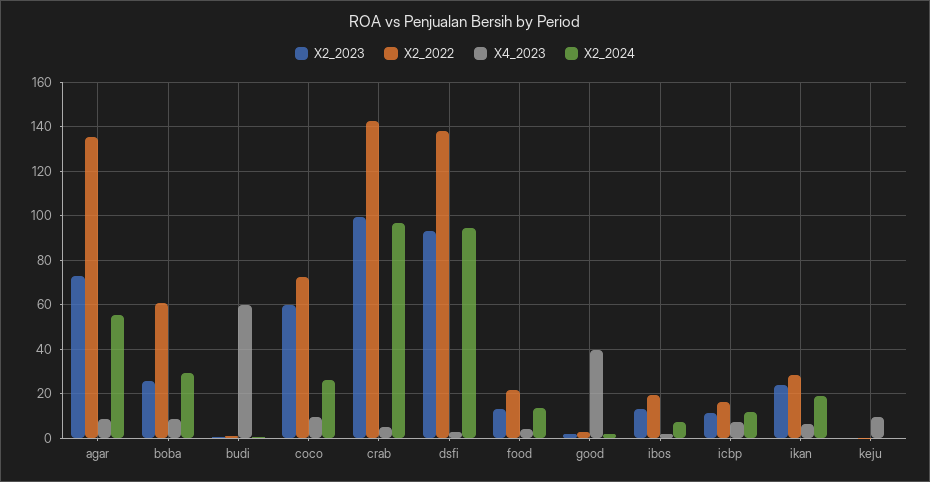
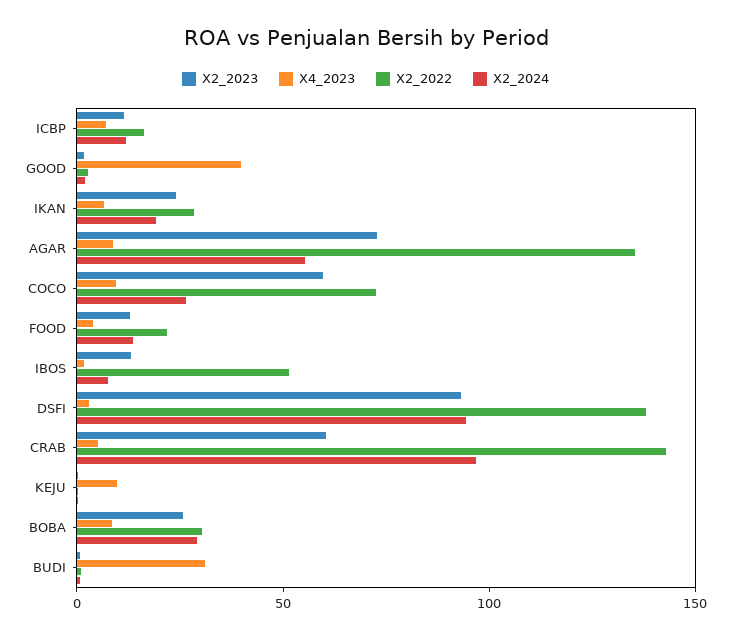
X2_2022, boba: 60 -> 30
X4_2023, budi: 60 -> 30
X2_2023, crab: 100 -> 60
X2_2022, ibos: 20 -> 50

